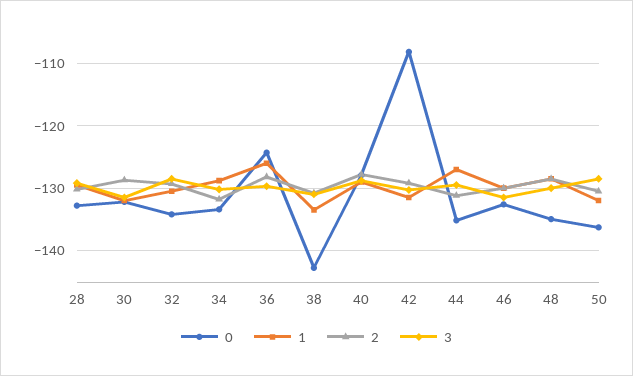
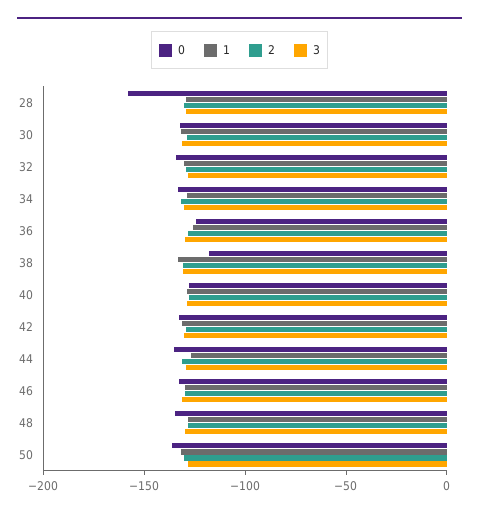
0, 28: -133 -> -160
0, 38: -143 -> -120
0, 42: -108 -> -130

